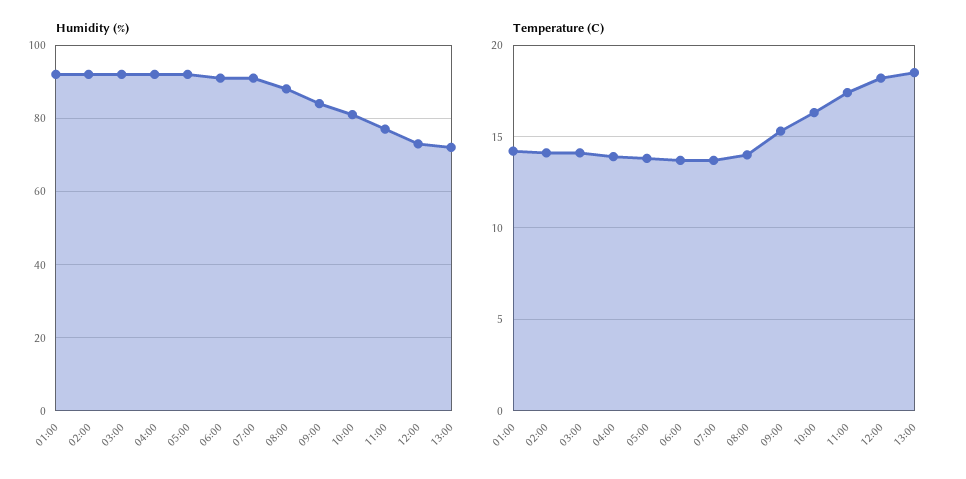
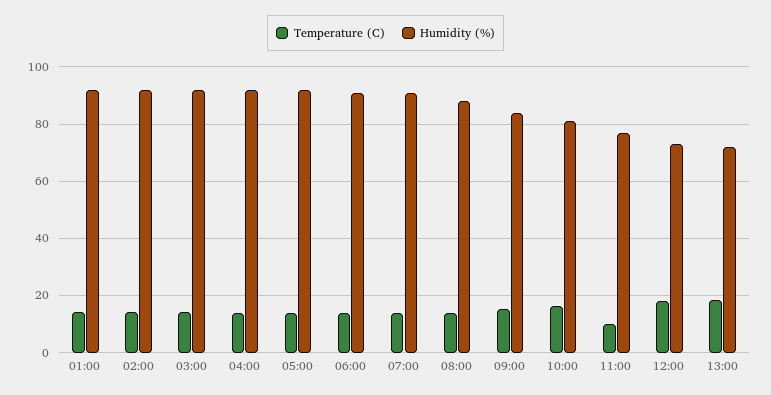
Temperature (C), 11:00: 17.5 -> 10

